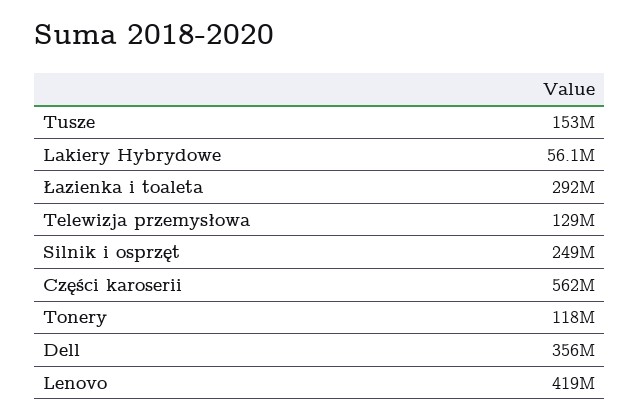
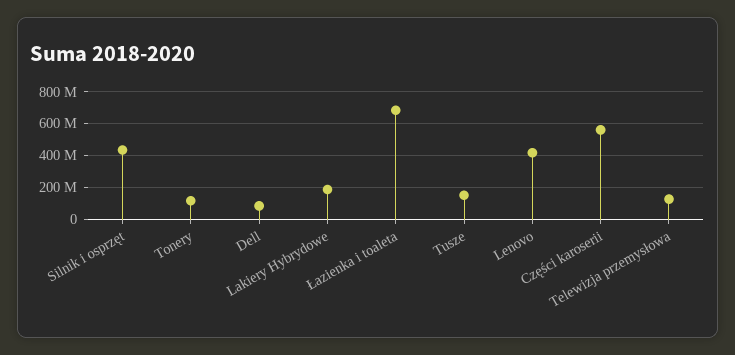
Lakiery Hybrydowe: 56100000 -> 200000000
Łazienka i toaleta: 292000000 -> 700000000
Silnik i osprzęt: 249000000 -> 450000000
Dell: 356000000 -> 100000000

